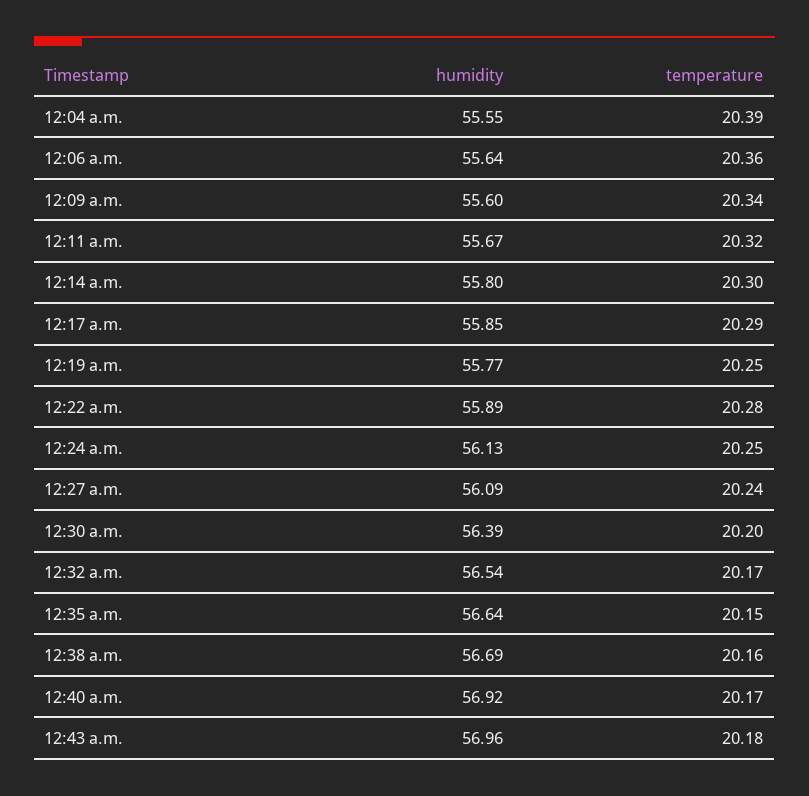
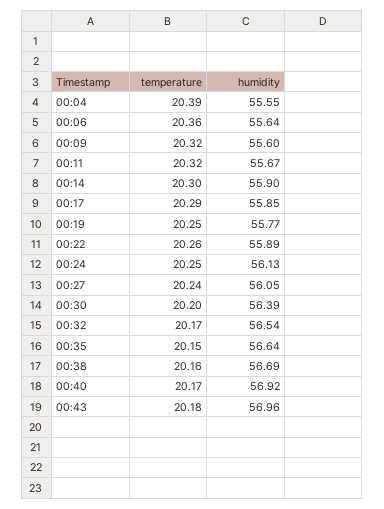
temperature, 12:09 a.m.: 20.34 -> 20.32
humidity, 12:14 a.m.: 55.8 -> 55.9
temperature, 12:22 a.m.: 20.28 -> 20.26
humidity, 12:27 a.m.: 56.09 -> 56.05

